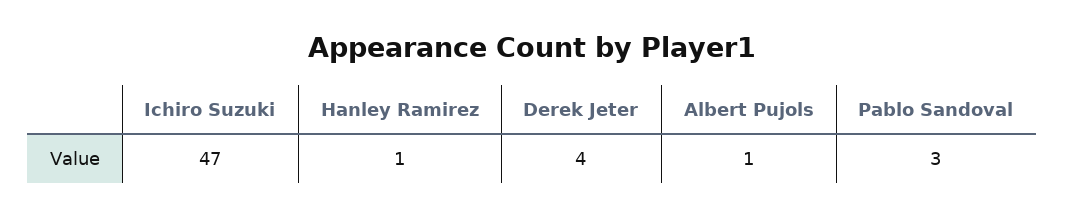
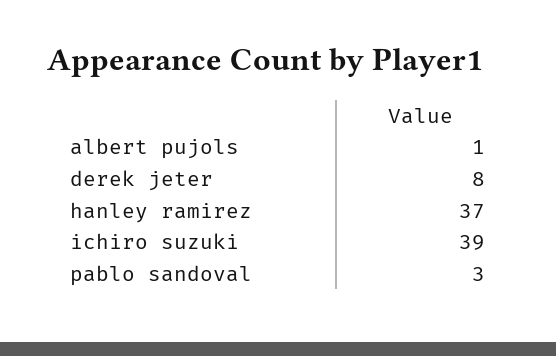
Ichiro Suzuki: 47 -> 39
Hanley Ramirez: 1 -> 37
Derek Jeter: 4 -> 8

